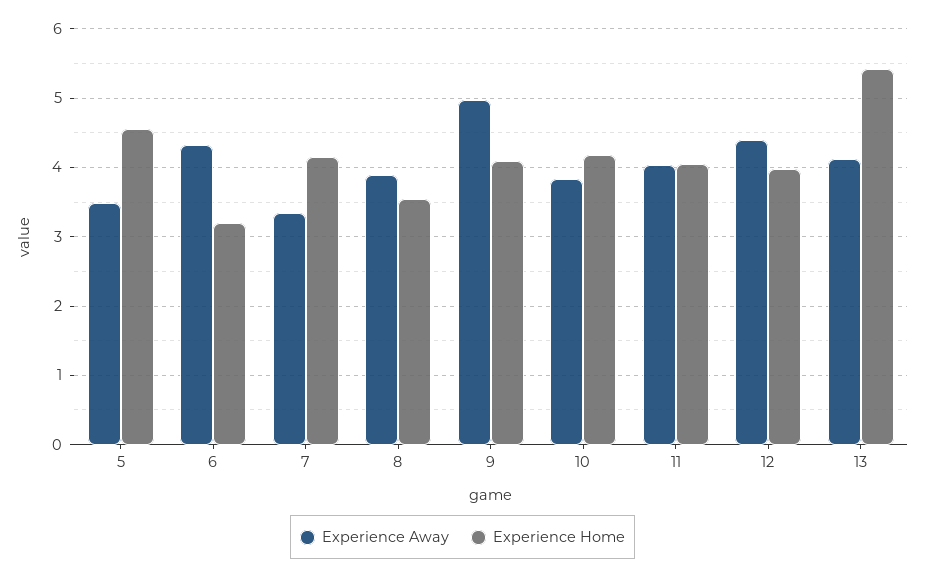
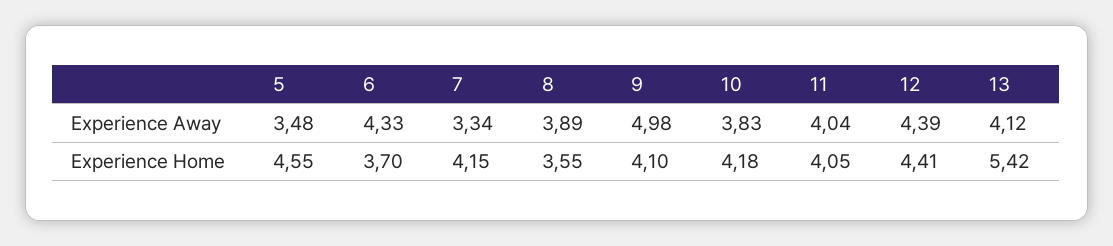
Experience Home, 6: 3.2 -> 3.7
Experience Home, 12: 4 -> 4.41

